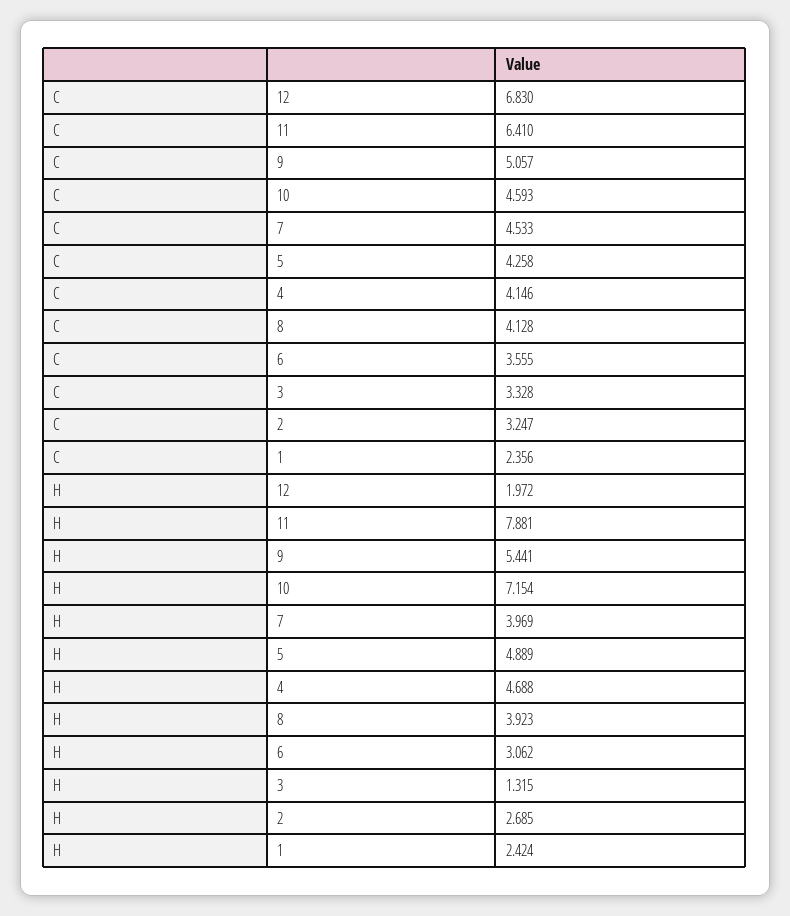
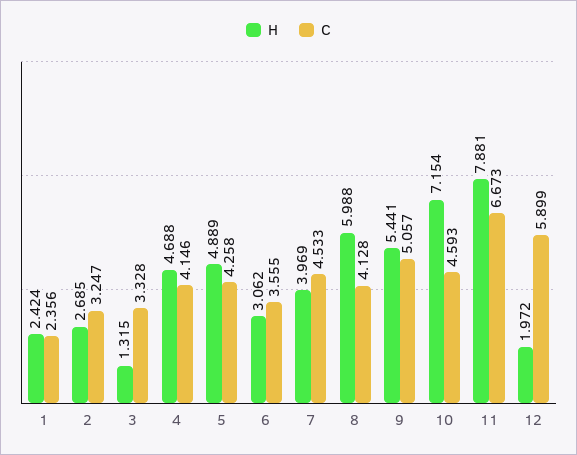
C, 12: 6.83 -> 5.899
C, 11: 6.41 -> 6.673
H, 8: 3.923 -> 5.988

